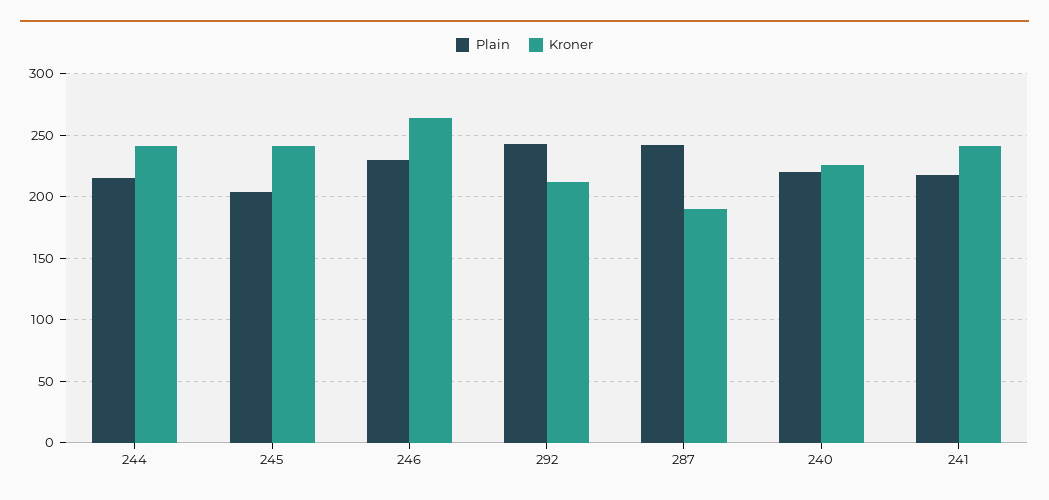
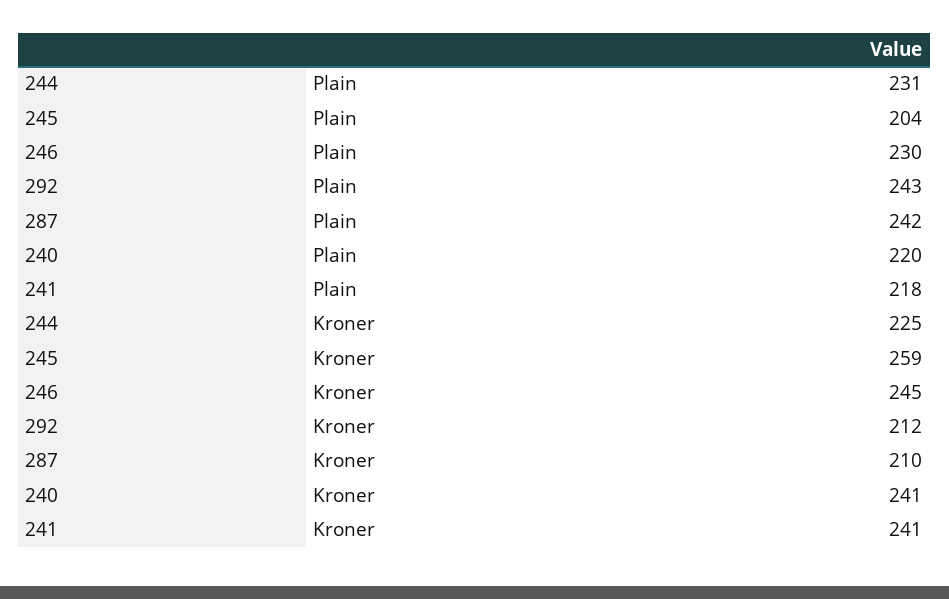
Plain, 244: 215 -> 231
Kroner, 244: 240 -> 225
Kroner, 245: 240 -> 259
Kroner, 246: 265 -> 245
Kroner, 287: 190 -> 210
Kroner, 240: 225 -> 241

